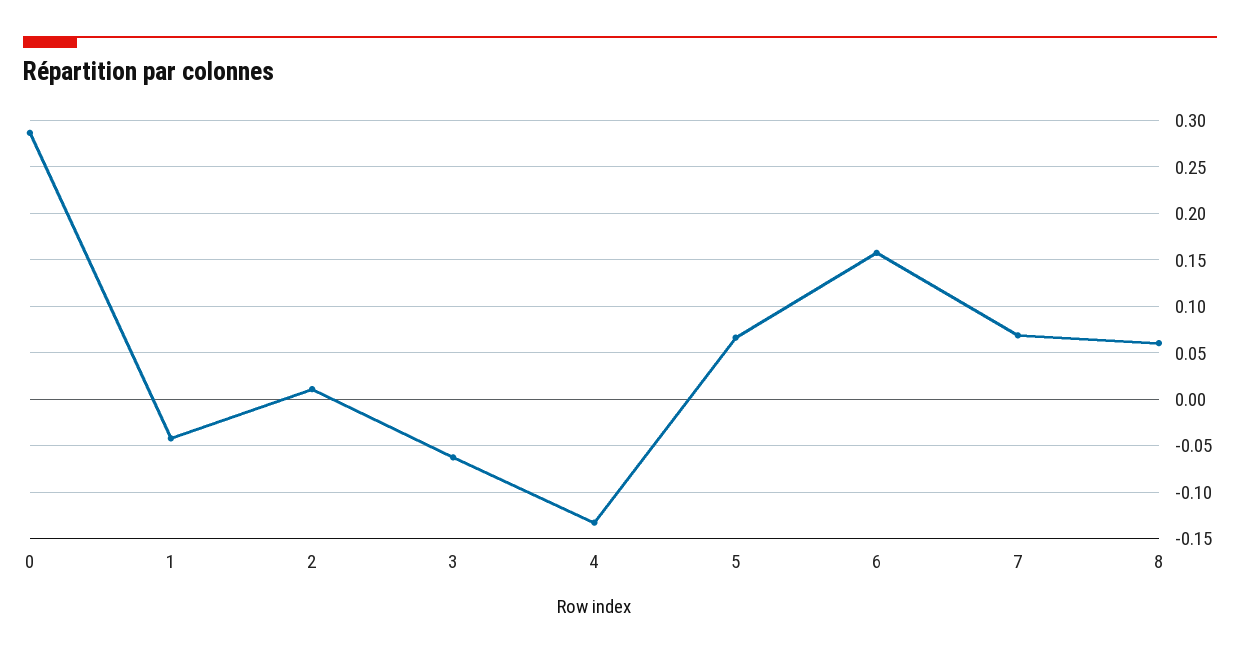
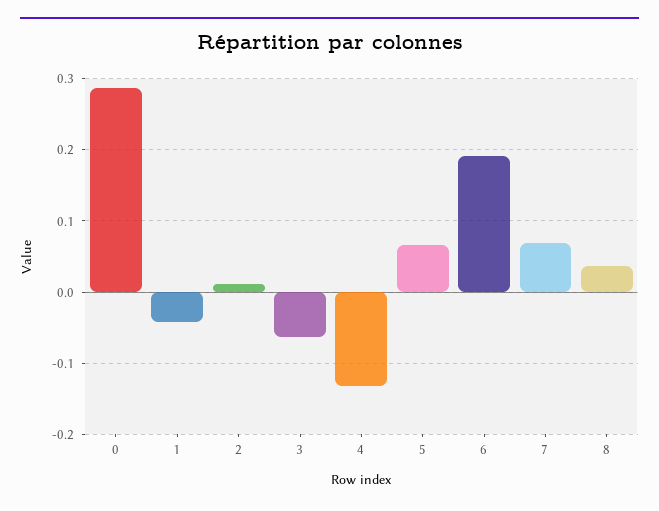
6: 0.16 -> 0.19
8: 0.06 -> 0.04

